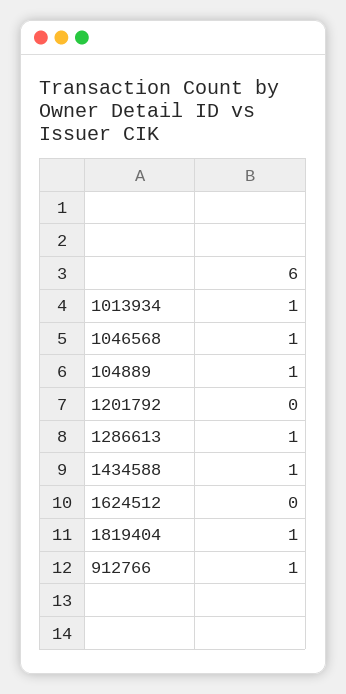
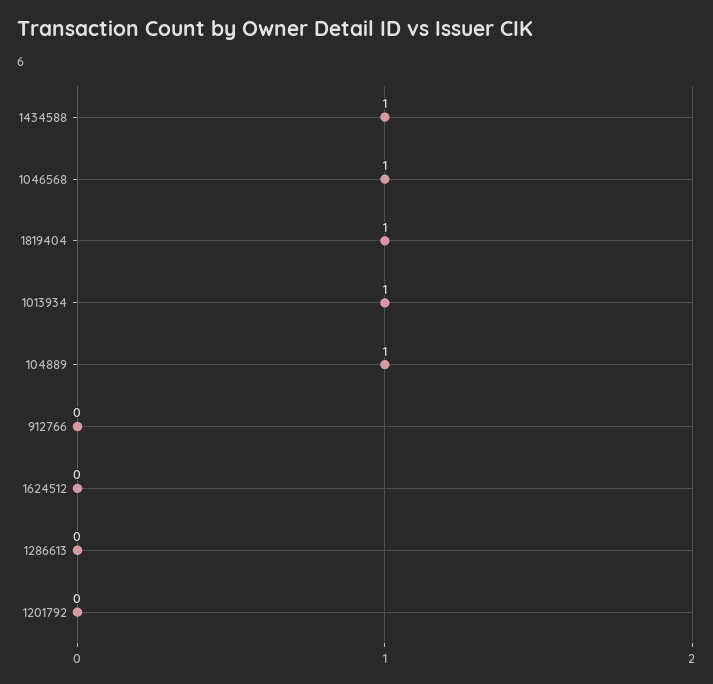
1286613: 1 -> 0
912766: 1 -> 0

